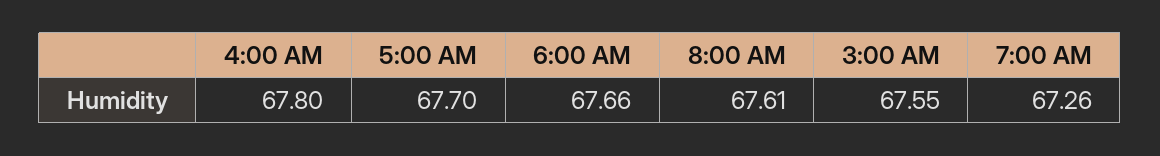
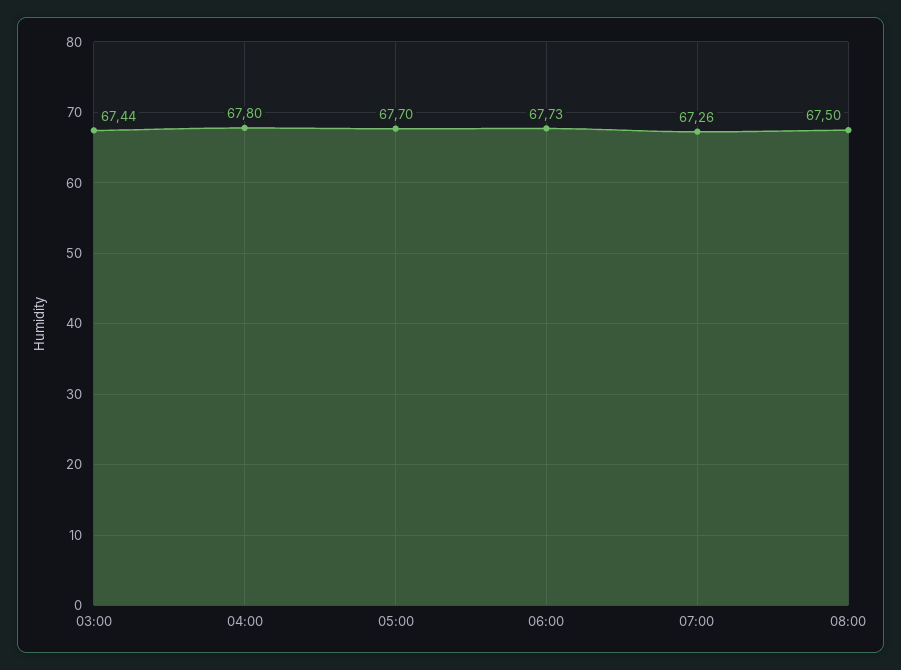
6:00 AM: 67.66 -> 67.73
8:00 AM: 67.61 -> 67.5
3:00 AM: 67.55 -> 67.44

